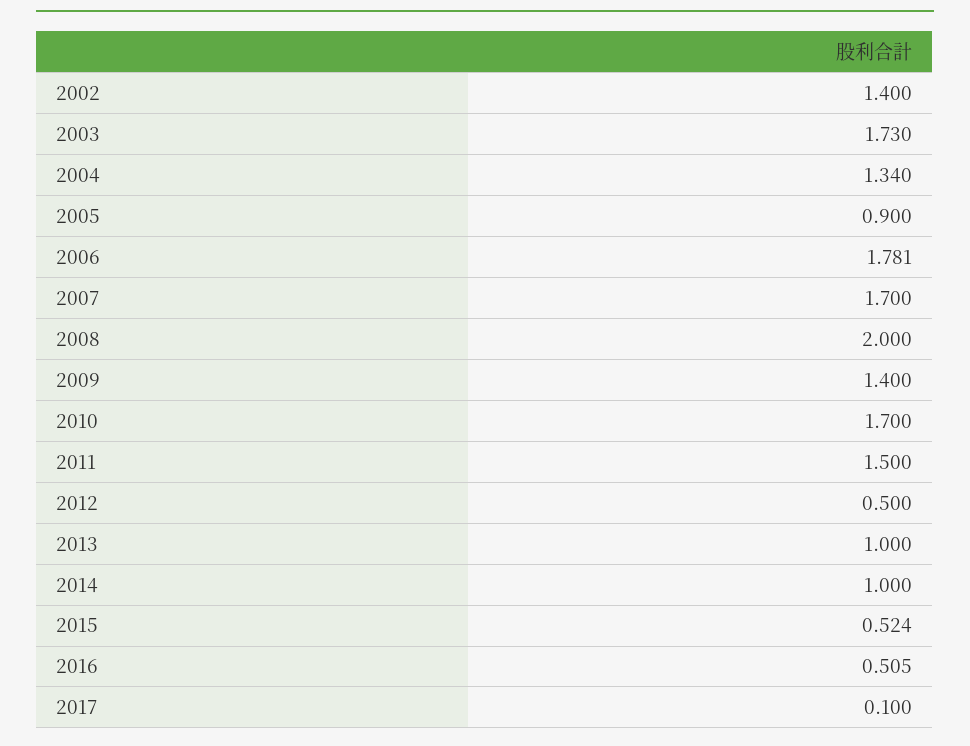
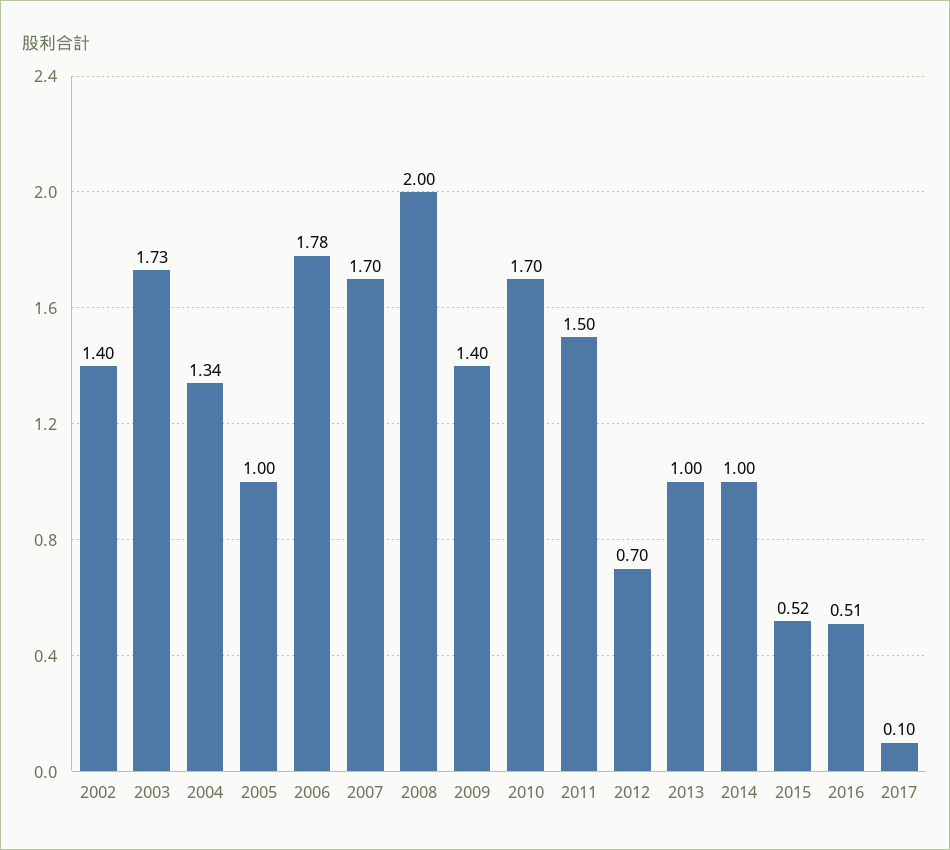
2005: 0.9 -> 1
2012: 0.5 -> 0.7

